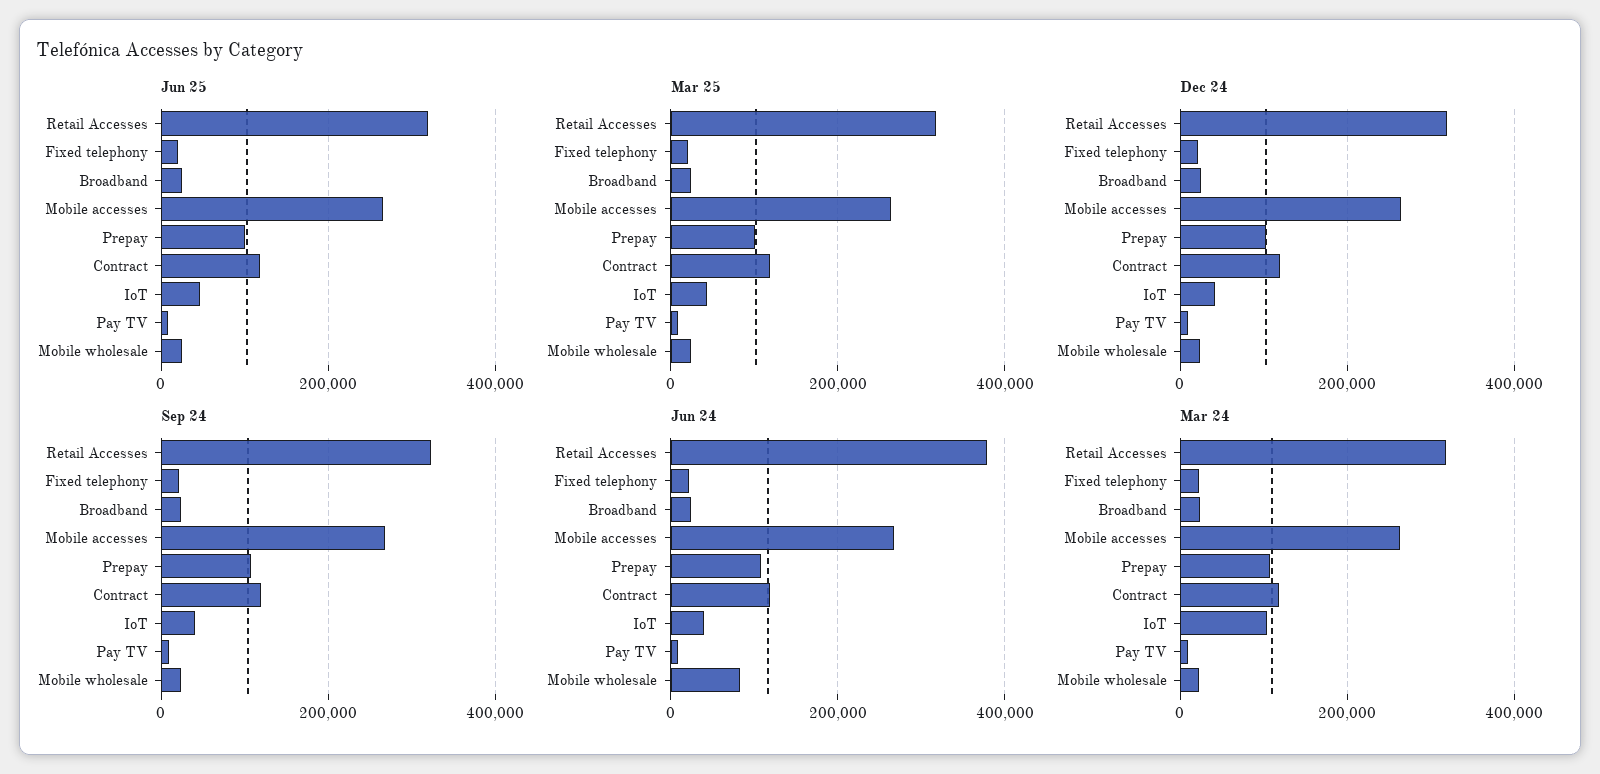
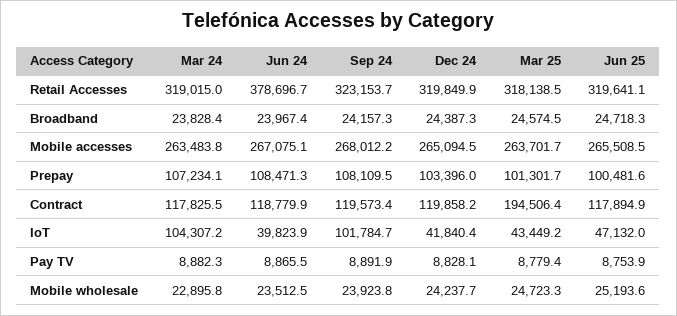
Jun 25, Fixed telephony: 20000 -> none
Mar 25, Fixed telephony: 20000 -> none
Mar 25, Contract: 120000 -> 194506.4
Dec 24, Fixed telephony: 20000 -> none
Sep 24, Fixed telephony: 20000 -> none
Sep 24, IoT: 40000 -> 101784.7
Jun 24, Fixed telephony: 20000 -> none
Jun 24, Mobile wholesale: 80000 -> 23512.5
Mar 24, Fixed telephony: 20000 -> none

